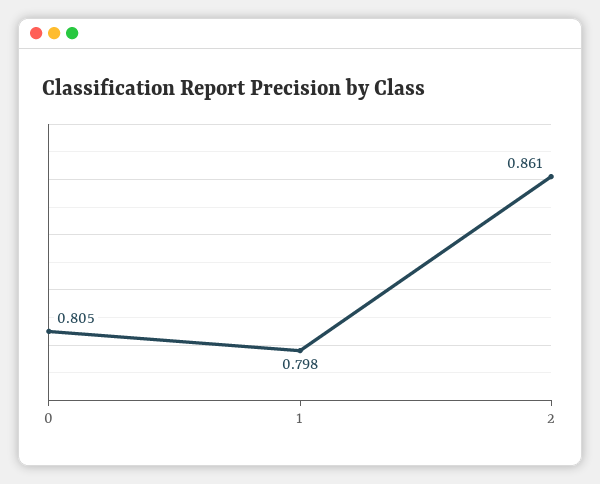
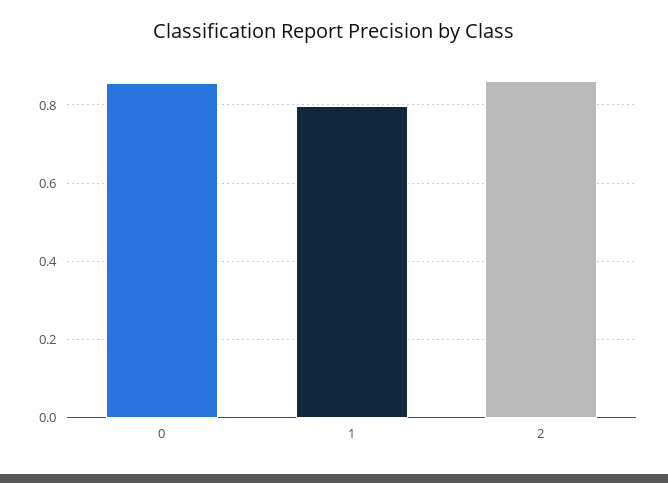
0: 0.805 -> 0.86

